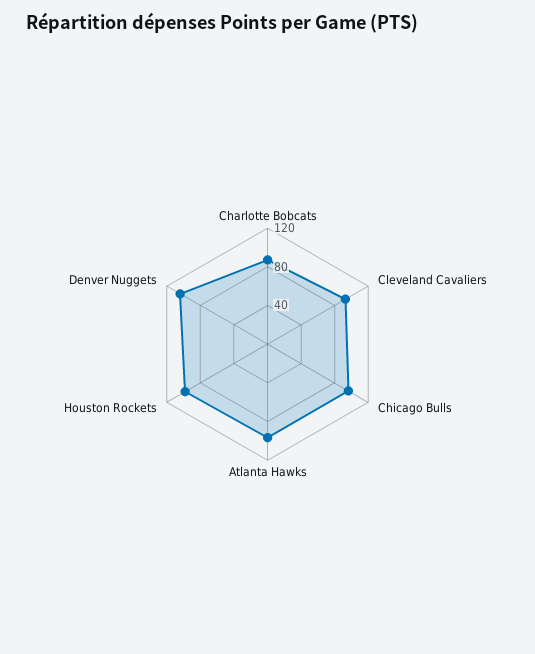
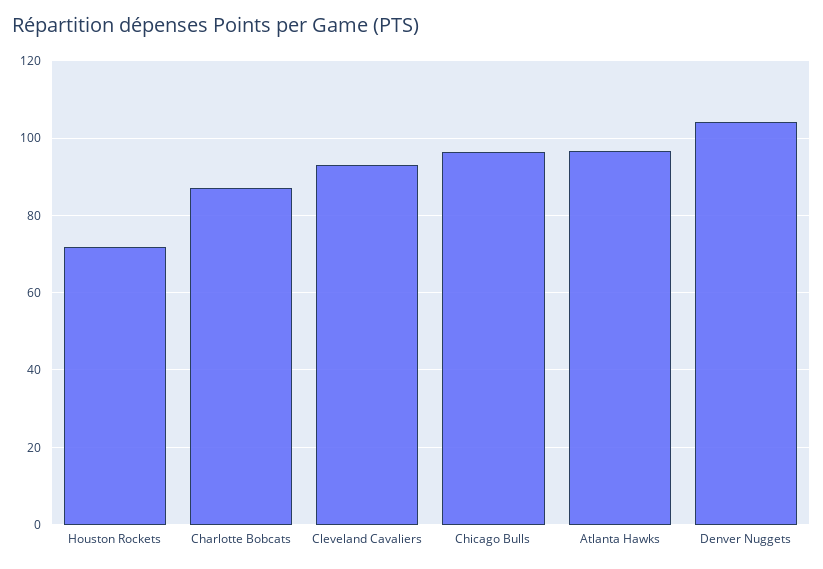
Houston Rockets: 100 -> 72

